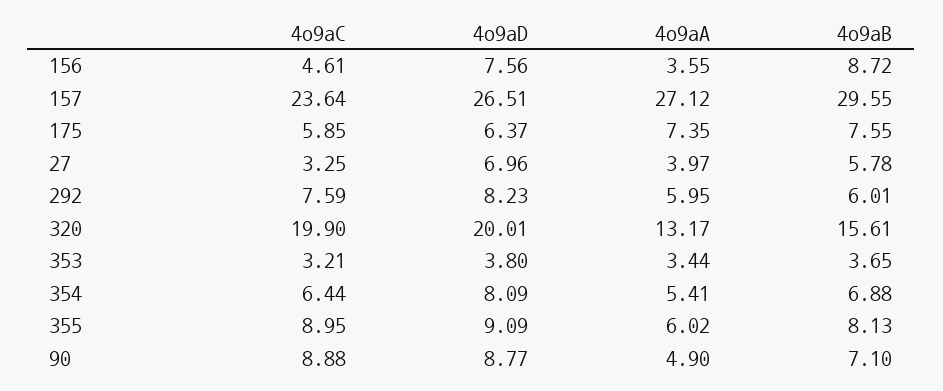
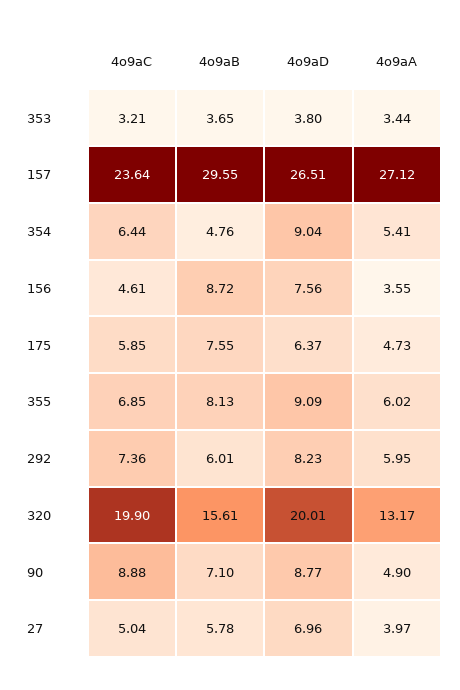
4o9aA, 175: 7.35 -> 4.73
4o9aC, 27: 3.25 -> 5.04
4o9aC, 292: 7.59 -> 7.36
4o9aD, 354: 8.09 -> 9.04
4o9aB, 354: 6.88 -> 4.76
4o9aC, 355: 8.95 -> 6.85

